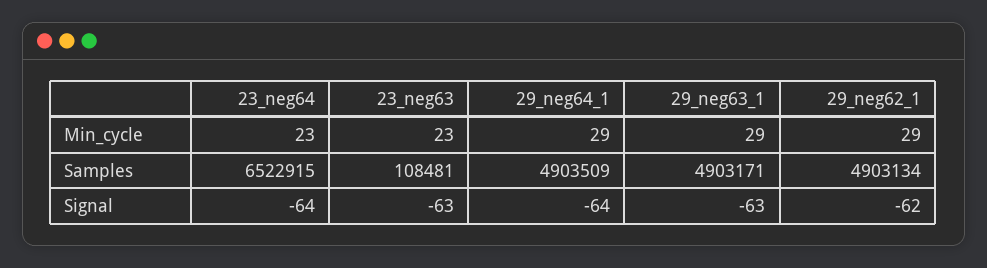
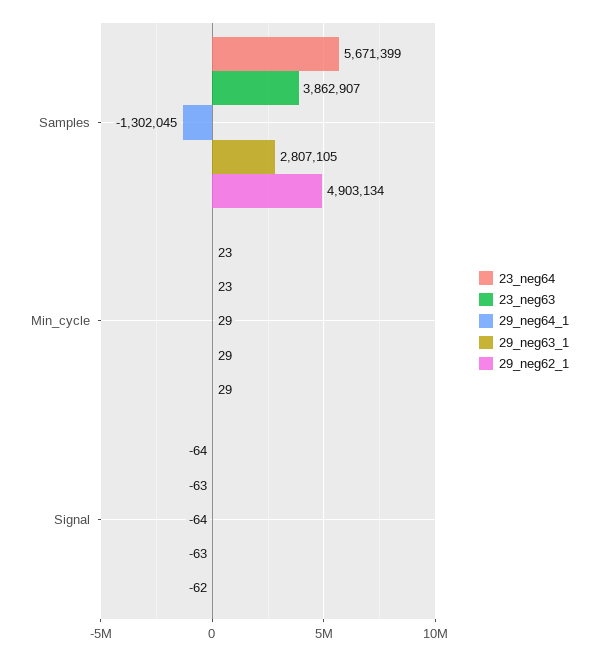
23_neg64, Samples: 6522915 -> 5671399
23_neg63, Samples: 108481 -> 3862907
29_neg64_1, Samples: 4903509 -> -1302045
29_neg63_1, Samples: 4903171 -> 2807105

